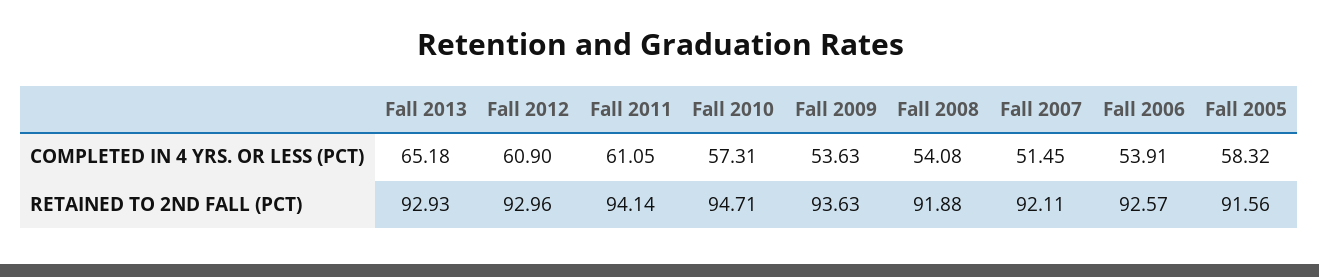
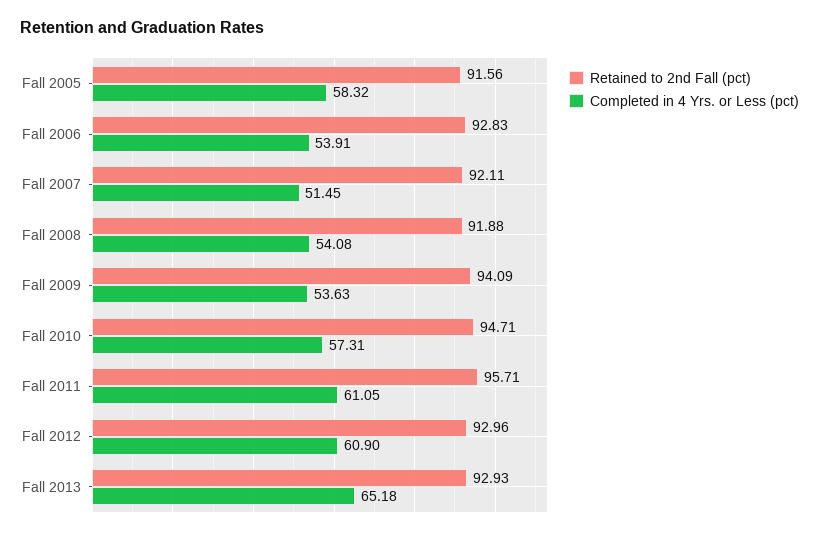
RETAINED TO 2ND FALL (PCT), Fall 2011: 94.14 -> 95.71
RETAINED TO 2ND FALL (PCT), Fall 2009: 93.63 -> 94.09
RETAINED TO 2ND FALL (PCT), Fall 2006: 92.57 -> 92.83

